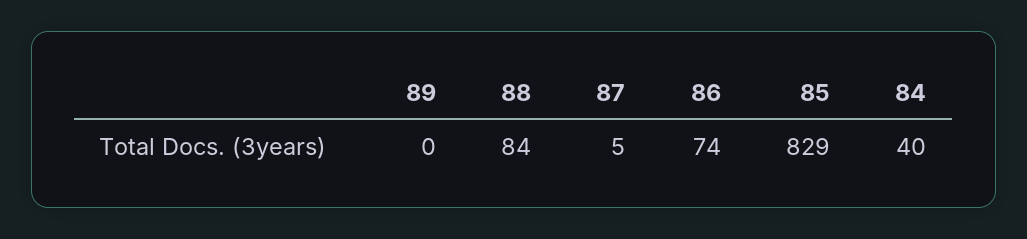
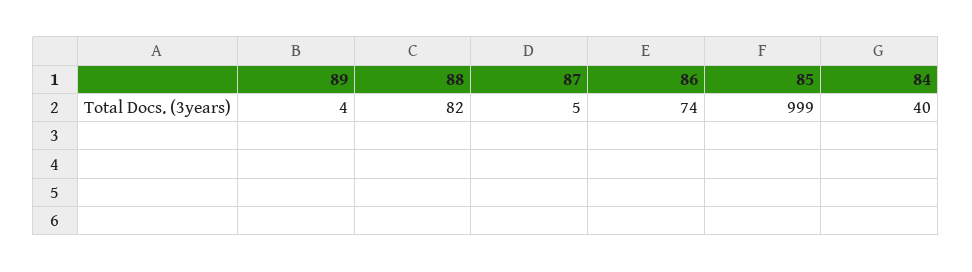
89: 0 -> 4
88: 84 -> 82
85: 829 -> 999

